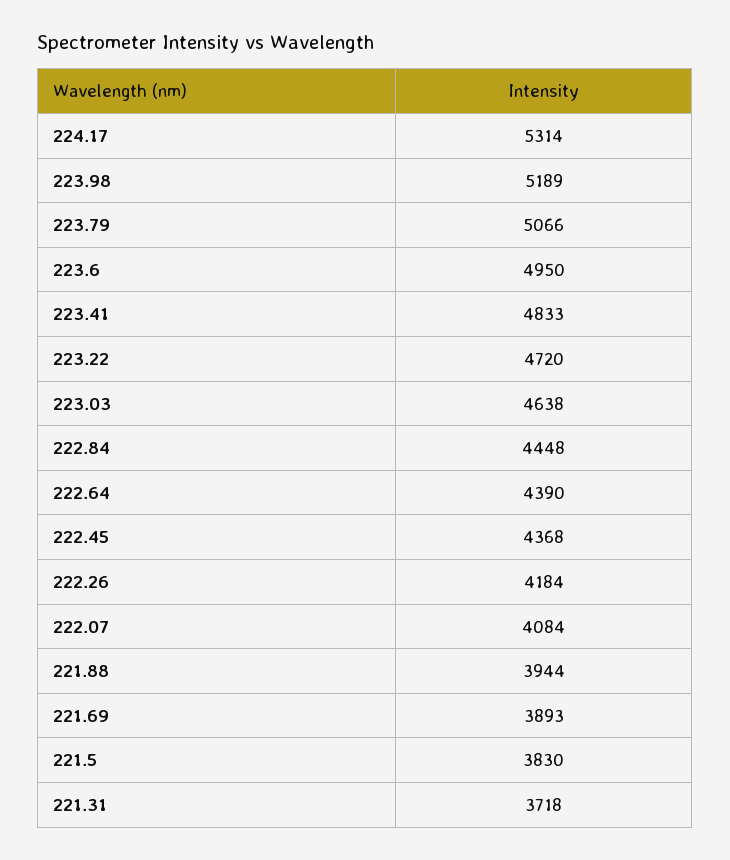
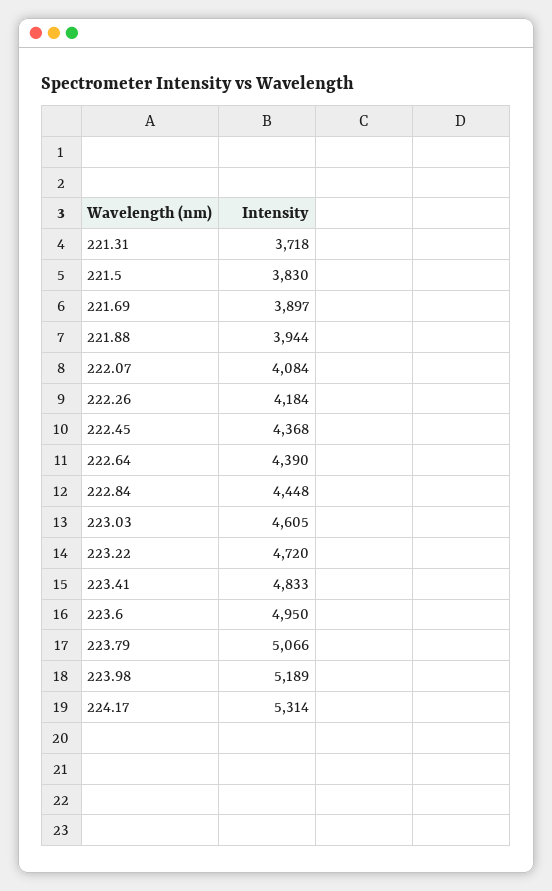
223.03: 4638 -> 4605
221.69: 3893 -> 3897

